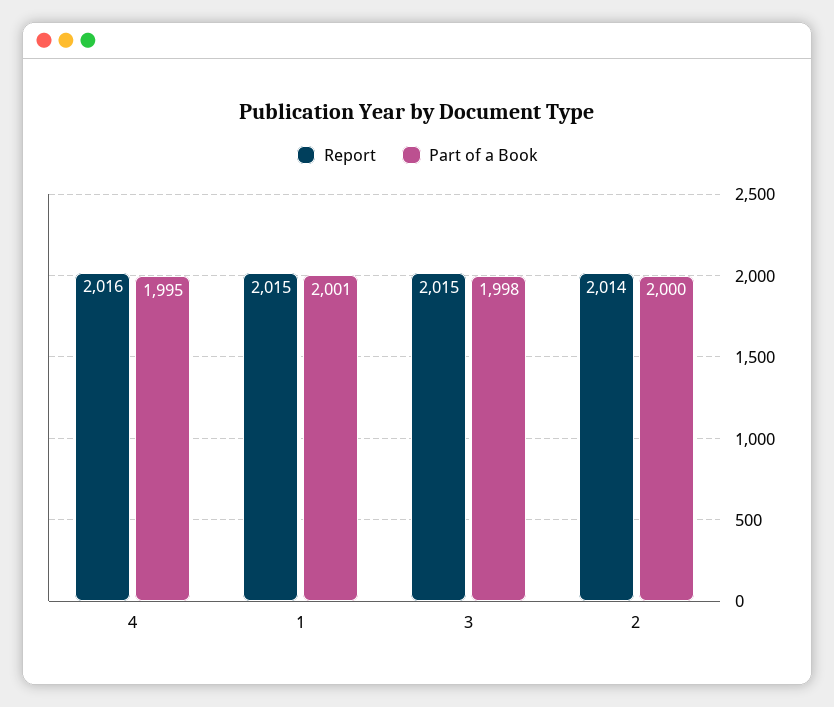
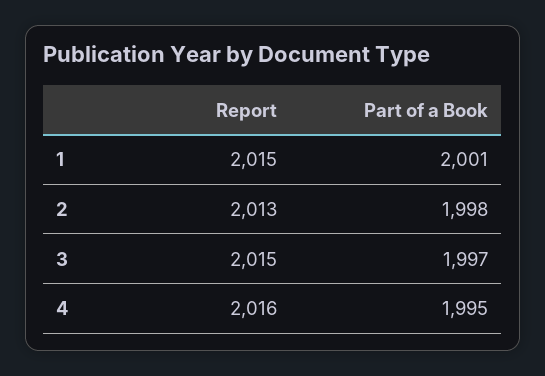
Part of a Book, 3: 1998 -> 1997
Report, 2: 2014 -> 2013
Part of a Book, 2: 2000 -> 1998

